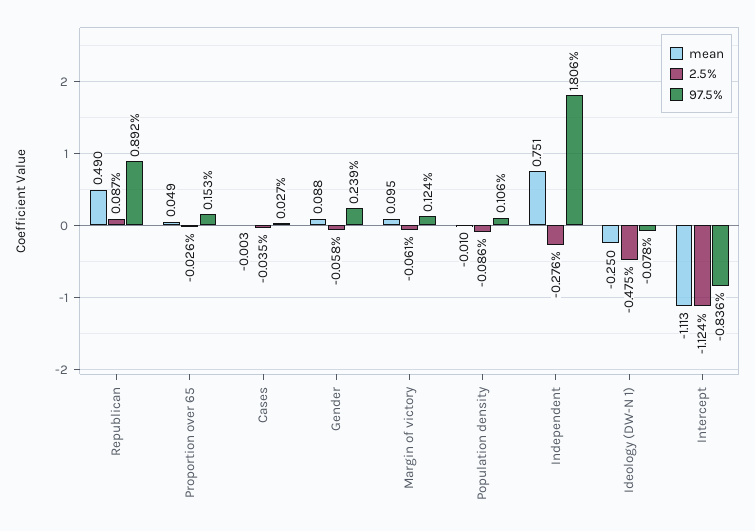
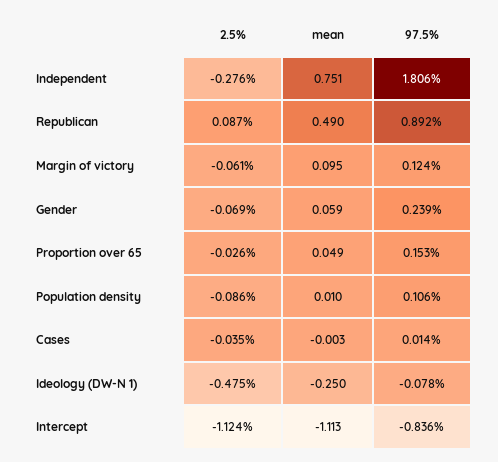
97.5%, Cases: 0.027 -> 0.014
mean, Gender: 0.088 -> 0.059
2.5%, Gender: -0.058 -> -0.069
mean, Population density: -0.01 -> 0.01

